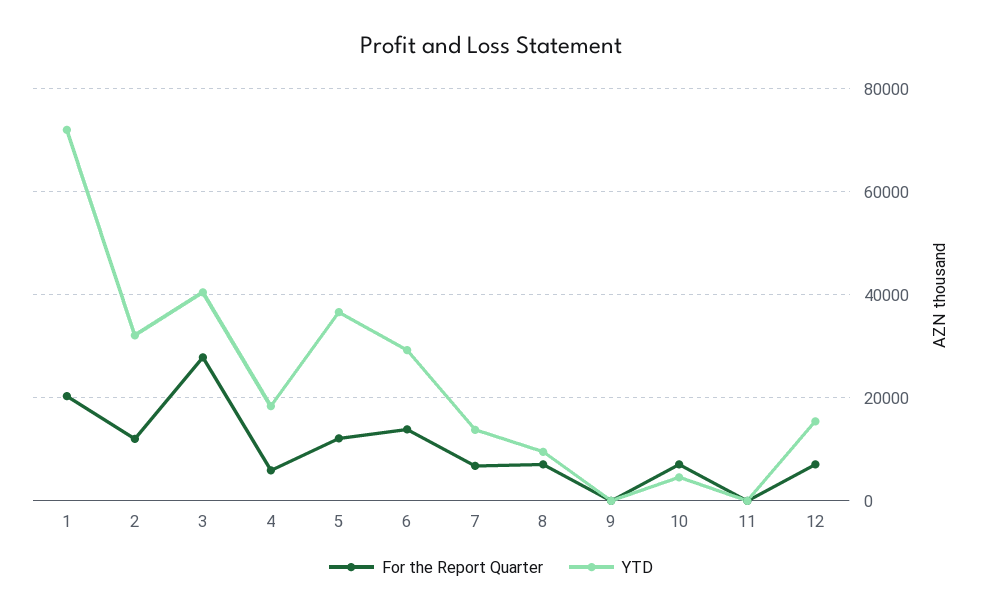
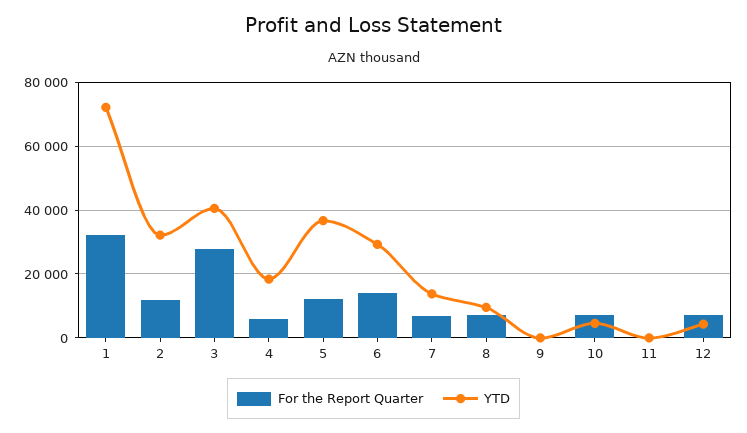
For the Report Quarter, 1: 20000 -> 32000
YTD, 12: 16000 -> 4000

